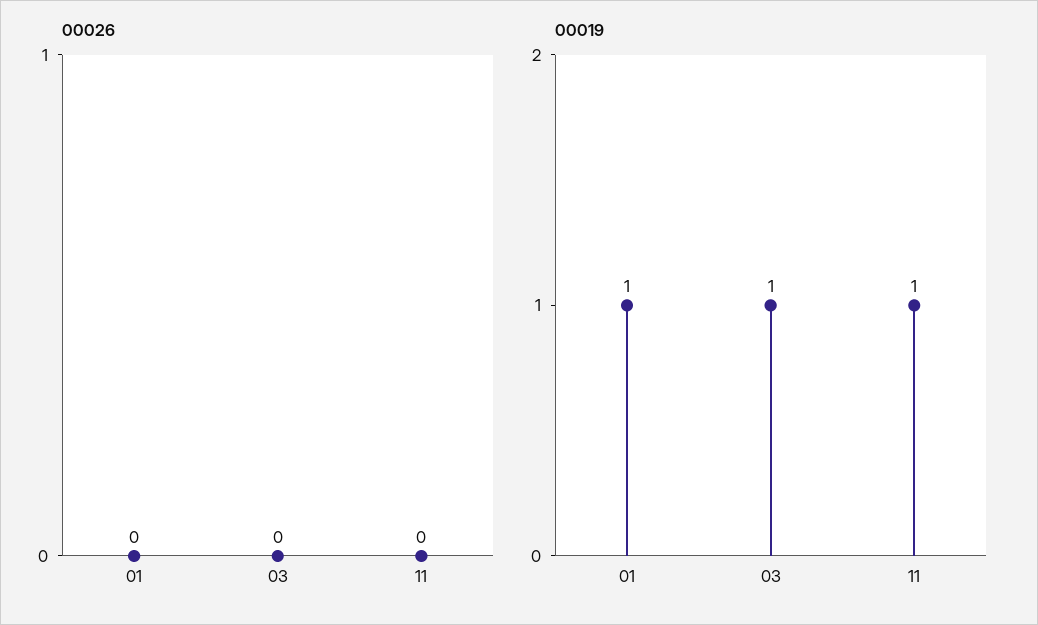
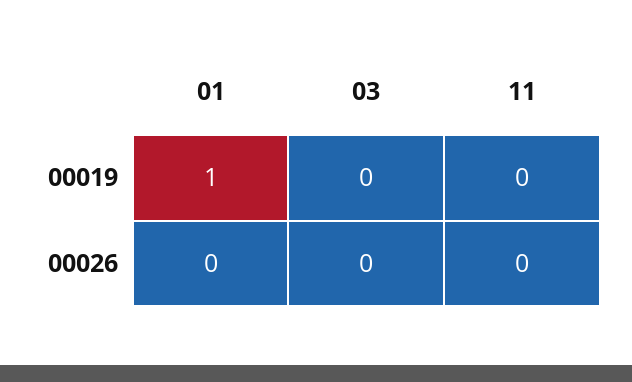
00019, 03: 1 -> 0
00019, 11: 1 -> 0

